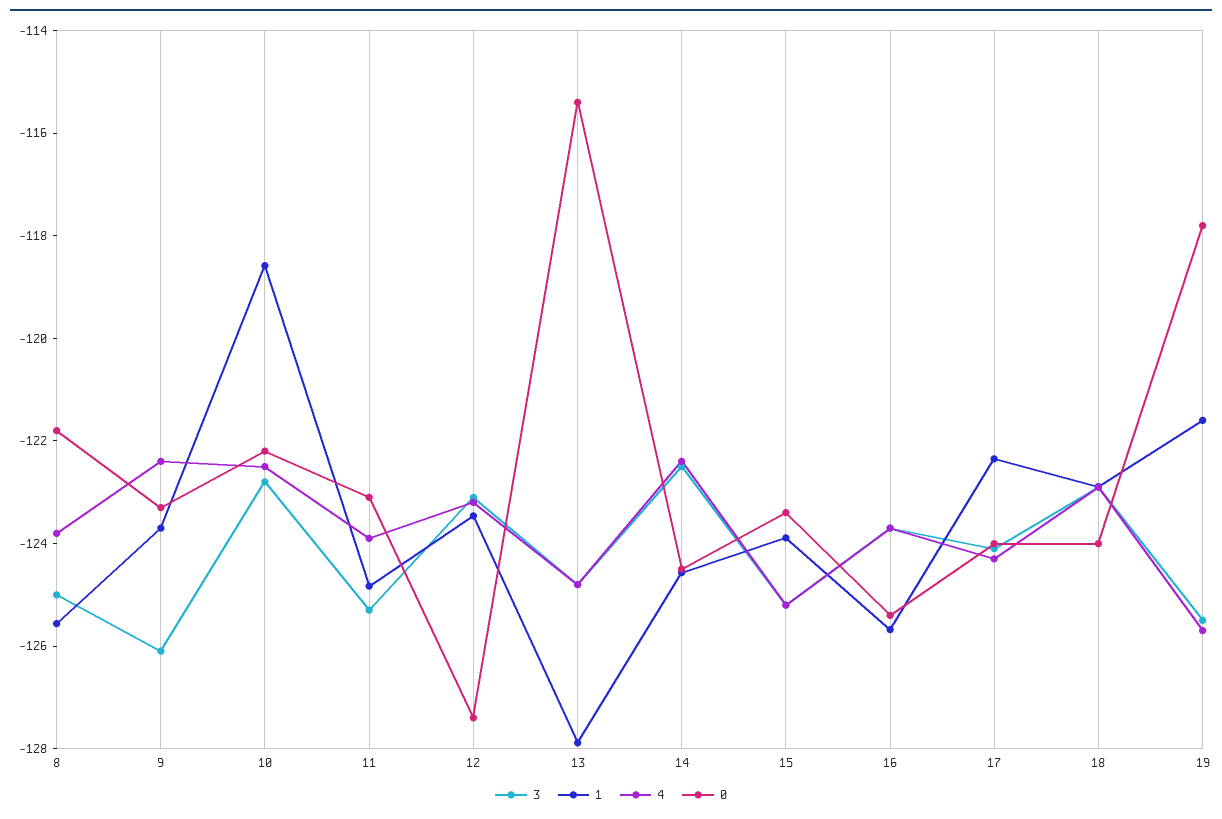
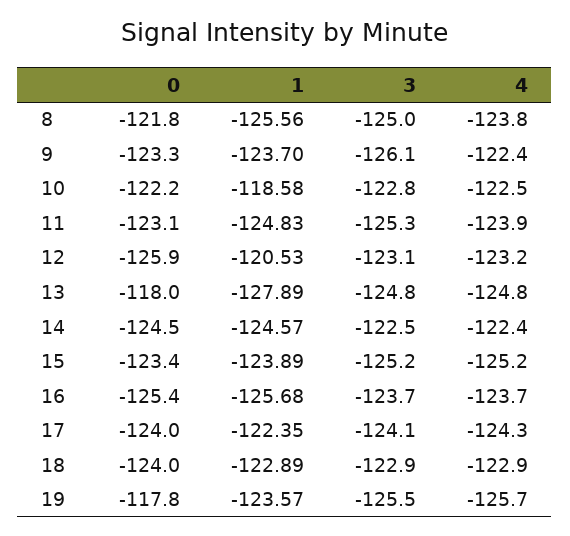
1, 12: -123.5 -> -120.53
0, 12: -127.5 -> -125.9
0, 13: -115.5 -> -118
1, 19: -121.5 -> -123.57

